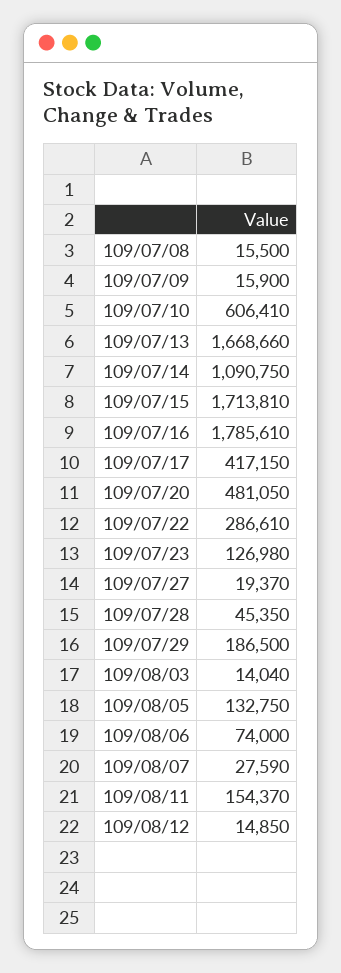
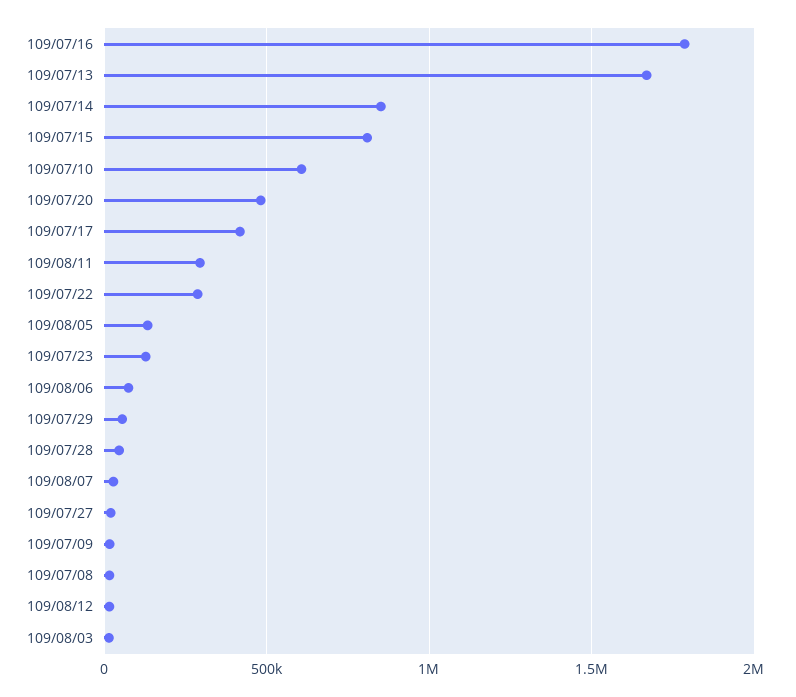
109/07/14: 1090750 -> 850000
109/07/15: 1713810 -> 800000
109/07/29: 186500 -> 50000
109/08/11: 154370 -> 300000

